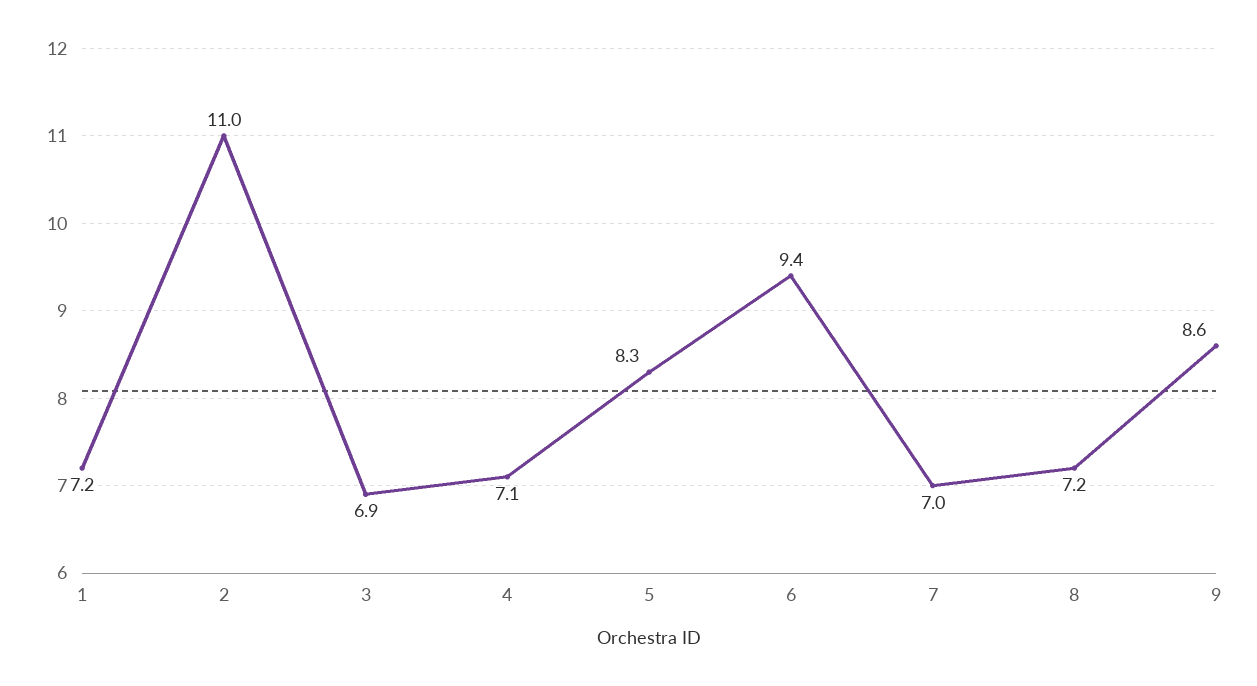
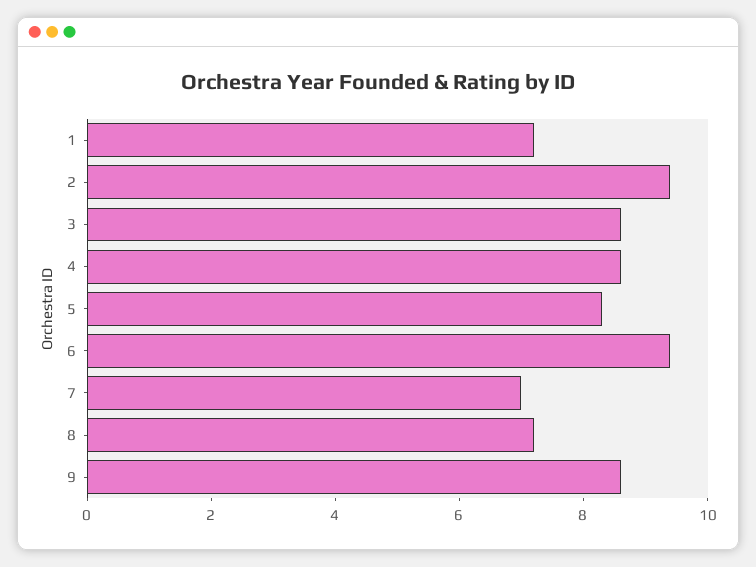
2: 11 -> 9.5
3: 6.9 -> 8.5
4: 7.1 -> 8.5

